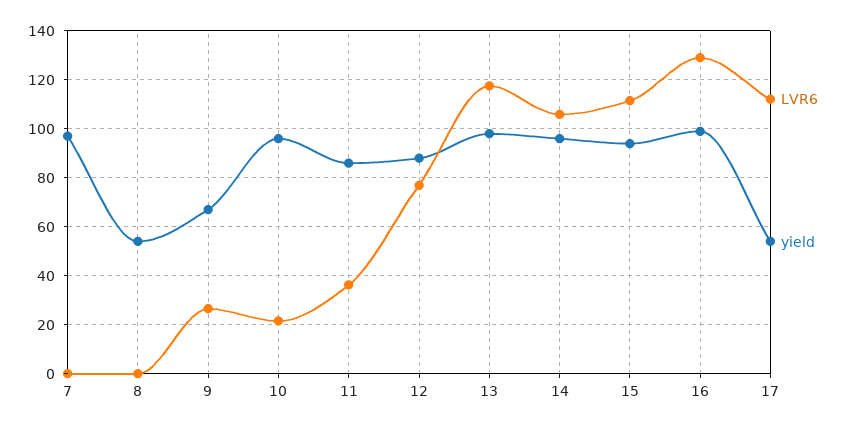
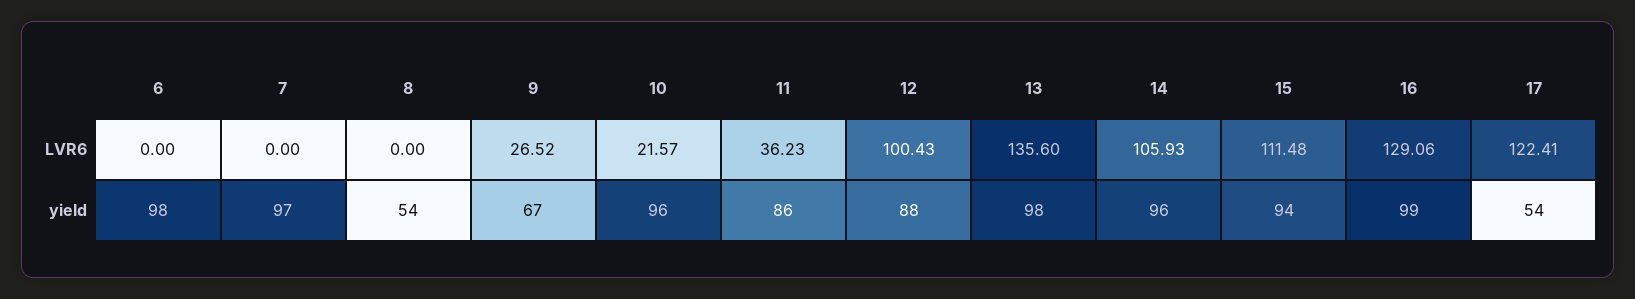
LVR6, 12: 77.5 -> 100.43
LVR6, 13: 117.5 -> 135.6
LVR6, 17: 112.5 -> 122.41
LVR6, 6: none -> 0
yield, 6: none -> 98

